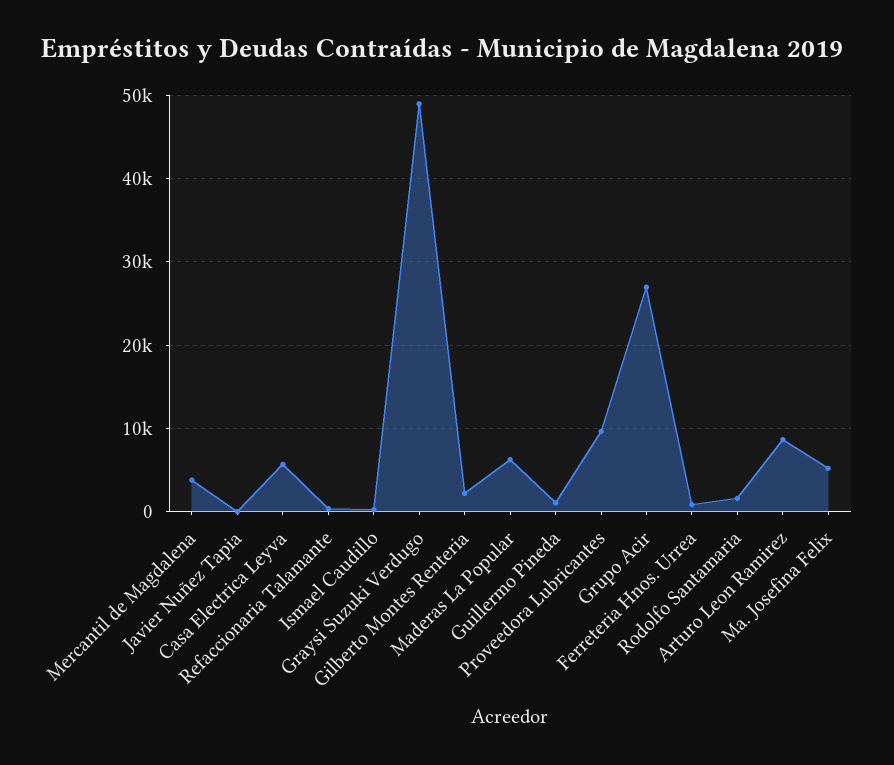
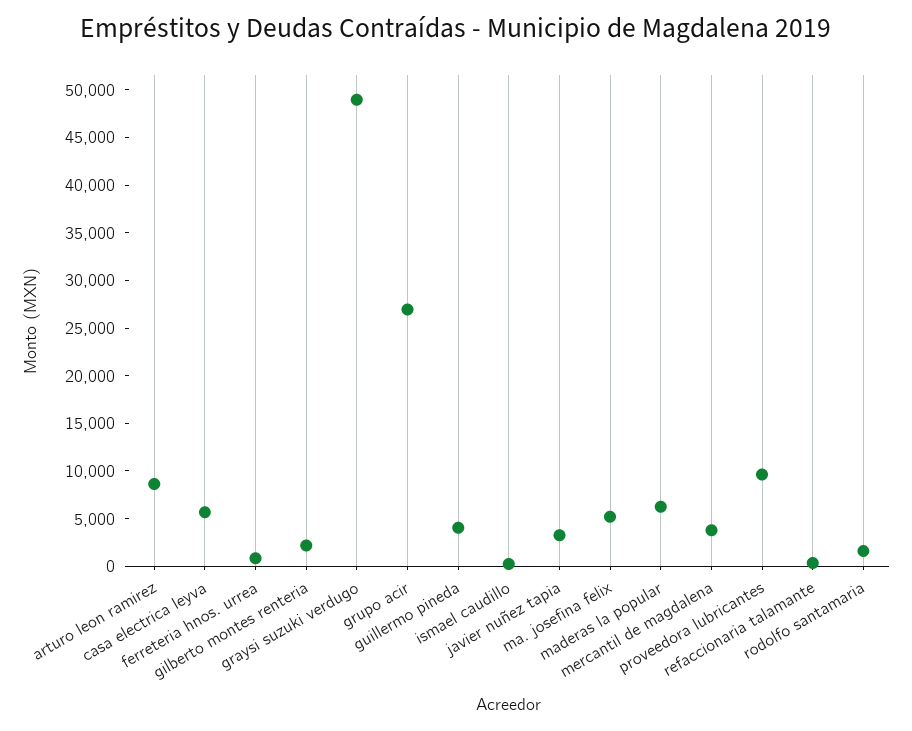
Javier Nuñez Tapia: 0 -> 3000
Guillermo Pineda: 1000 -> 4000

